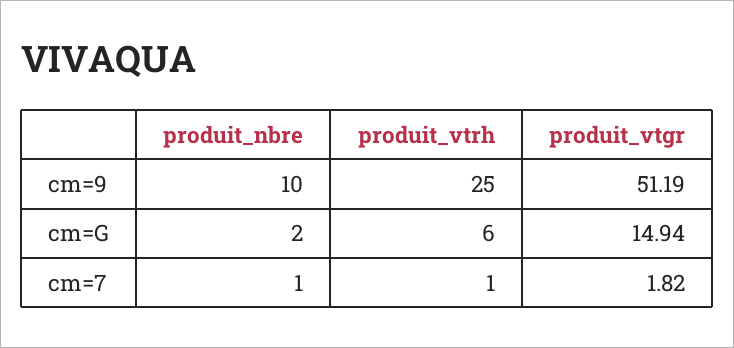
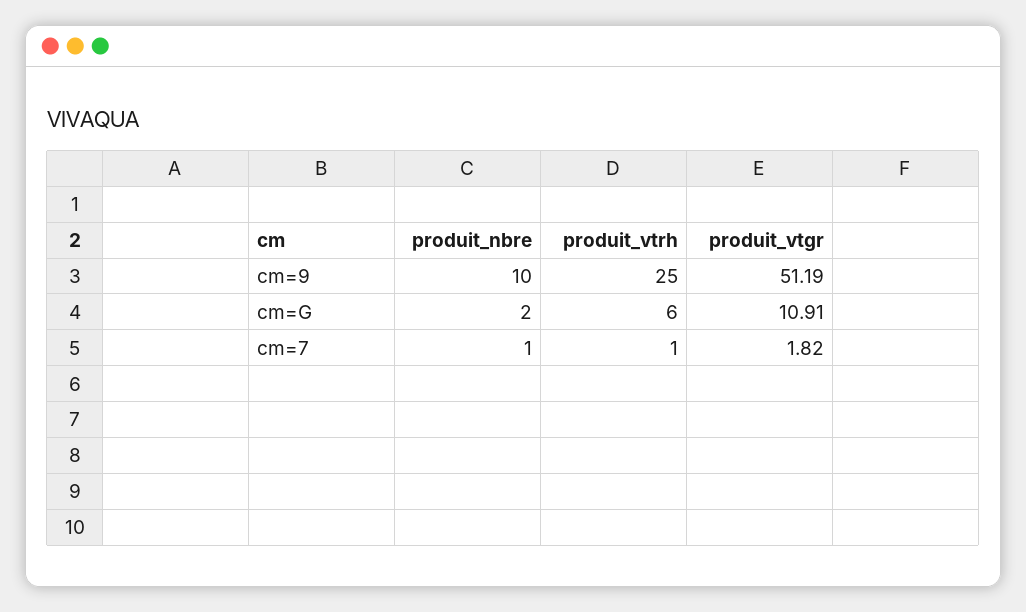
produit_vtgr, cm=G: 14.94 -> 10.91

